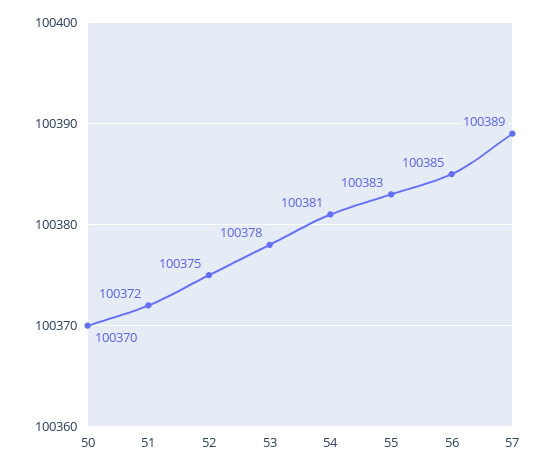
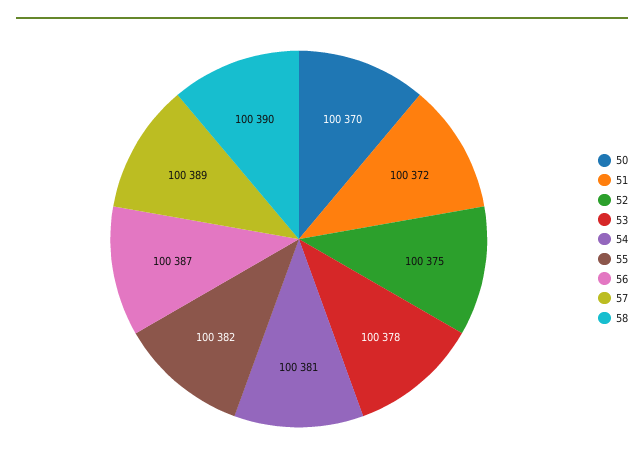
55: 100383 -> 100382
56: 100385 -> 100387
58: none -> 100390

